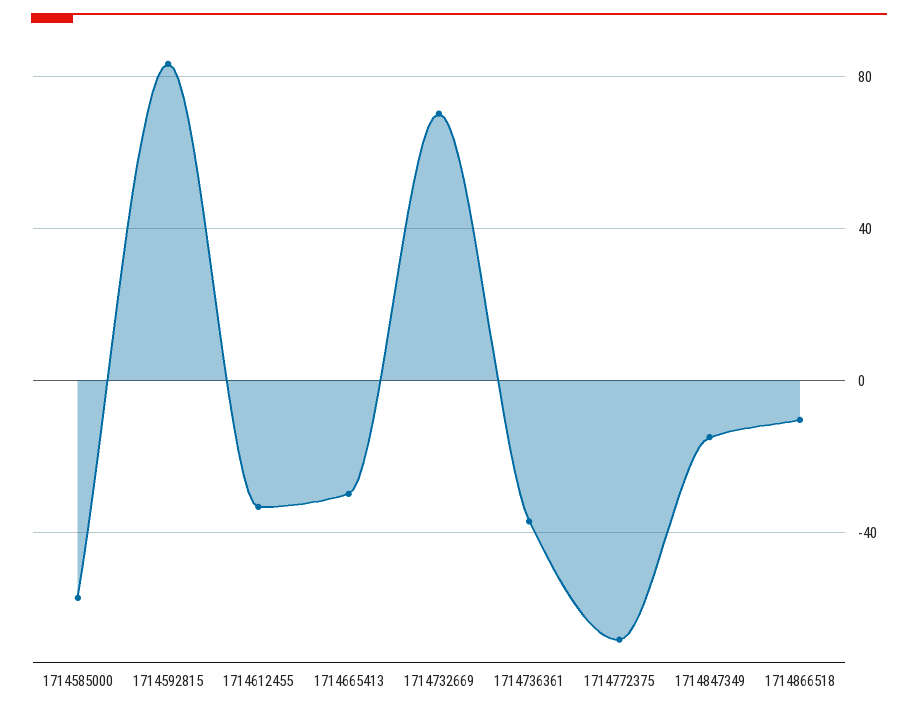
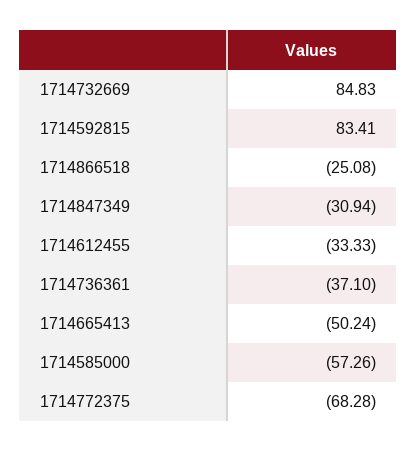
1714665413: -30 -> -50.24
1714732669: 70 -> 84.83
1714847349: -15 -> -30.94
1714866518: -10 -> -25.08

